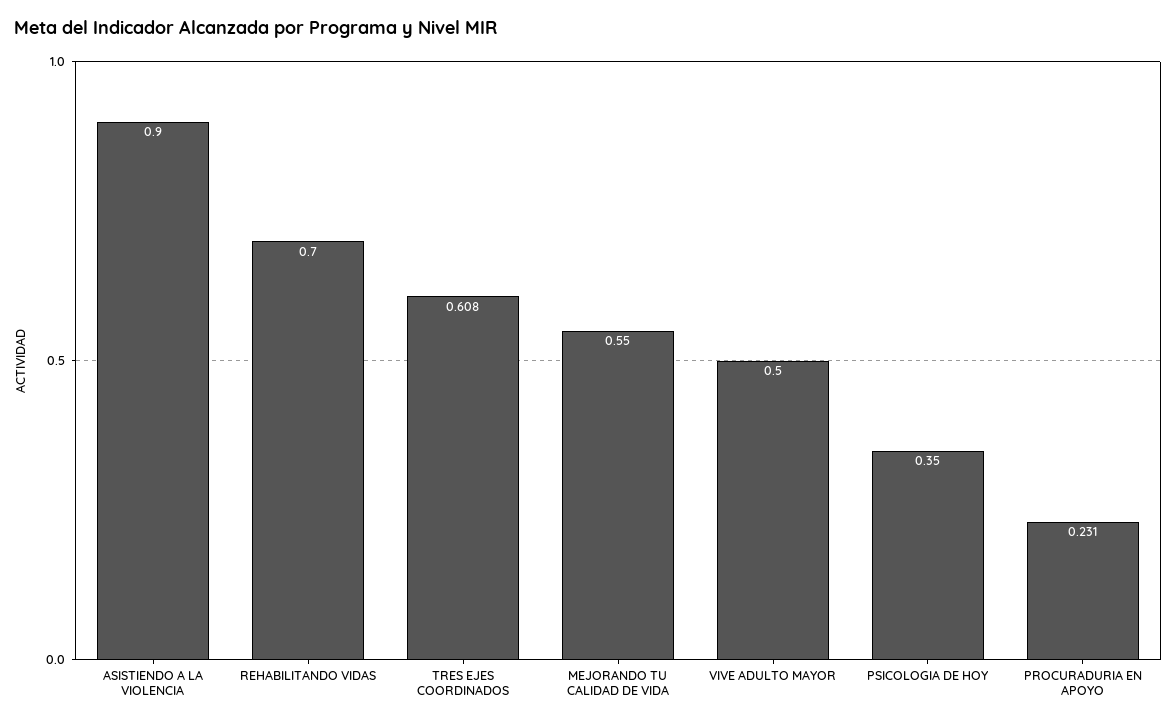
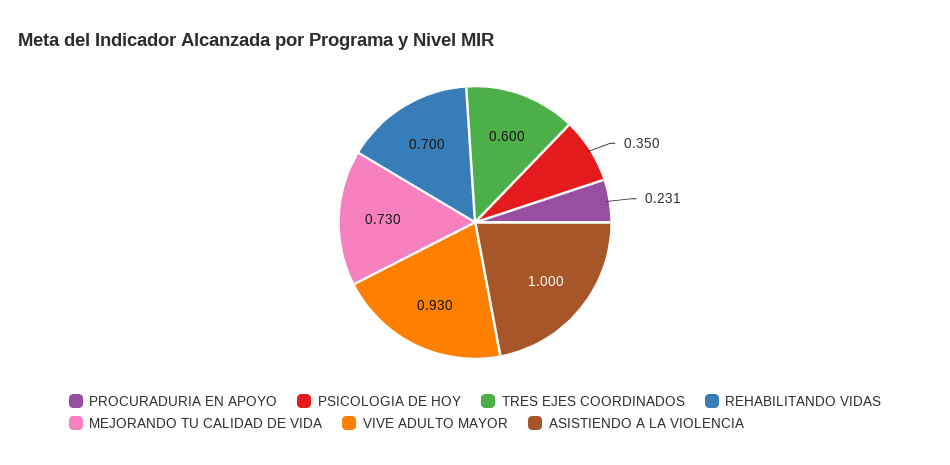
ASISTIENDO A LA VIOLENCIA: 0.9 -> 1
TRES EJES COORDINADOS: 0.608 -> 0.6
MEJORANDO TU CALIDAD DE VIDA: 0.55 -> 0.73
VIVE ADULTO MAYOR: 0.5 -> 0.93

